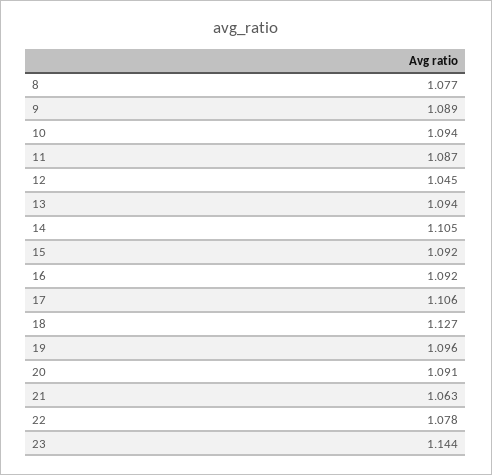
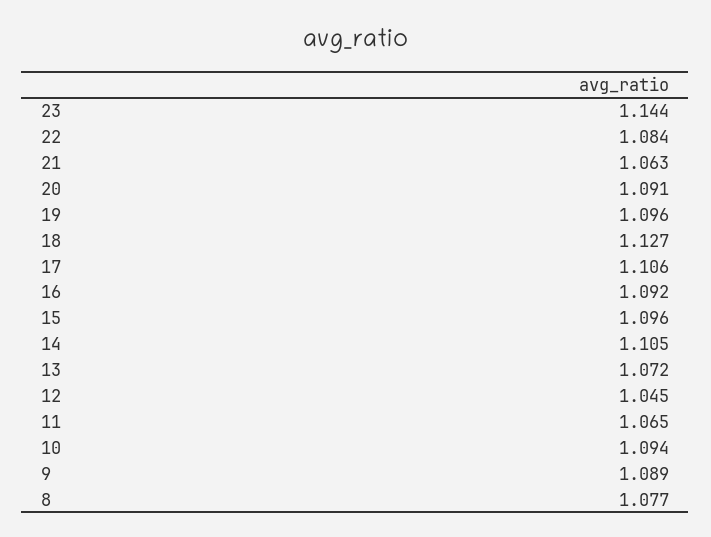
11: 1.087 -> 1.065
13: 1.094 -> 1.072
15: 1.092 -> 1.096
22: 1.078 -> 1.084

